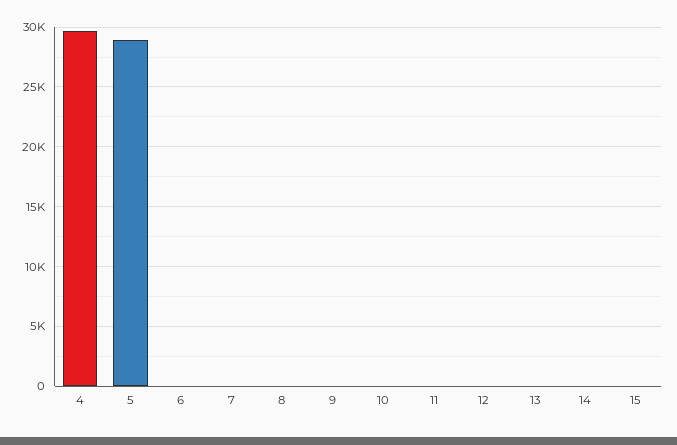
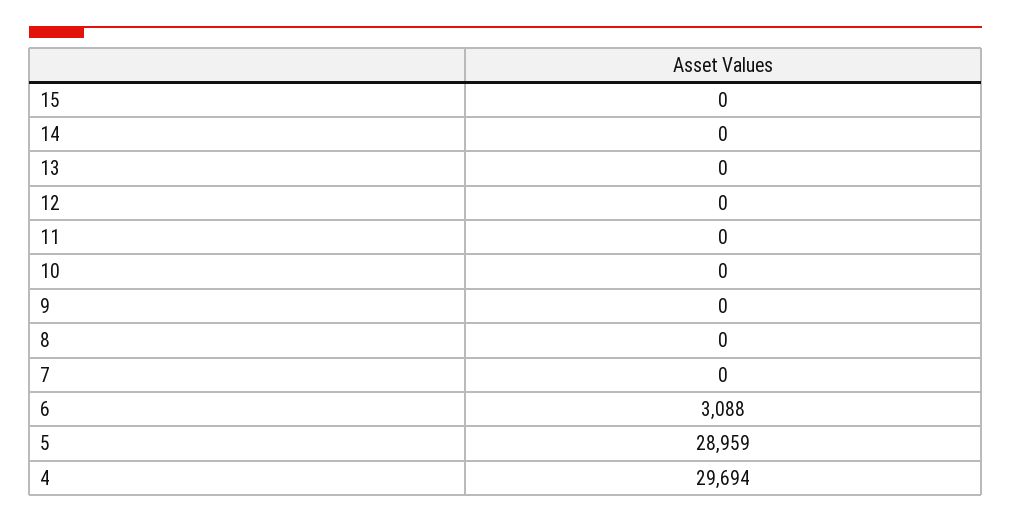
6: 0 -> 3088

